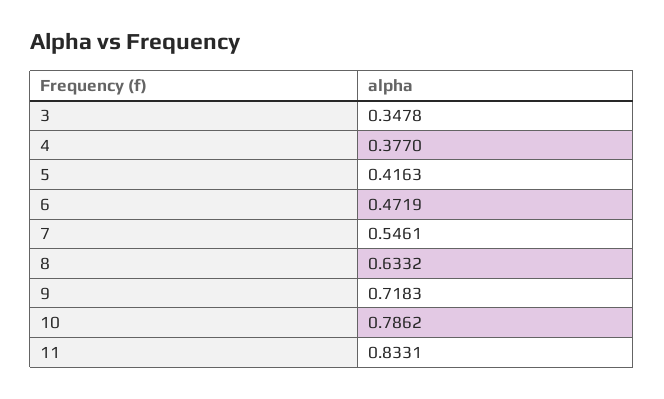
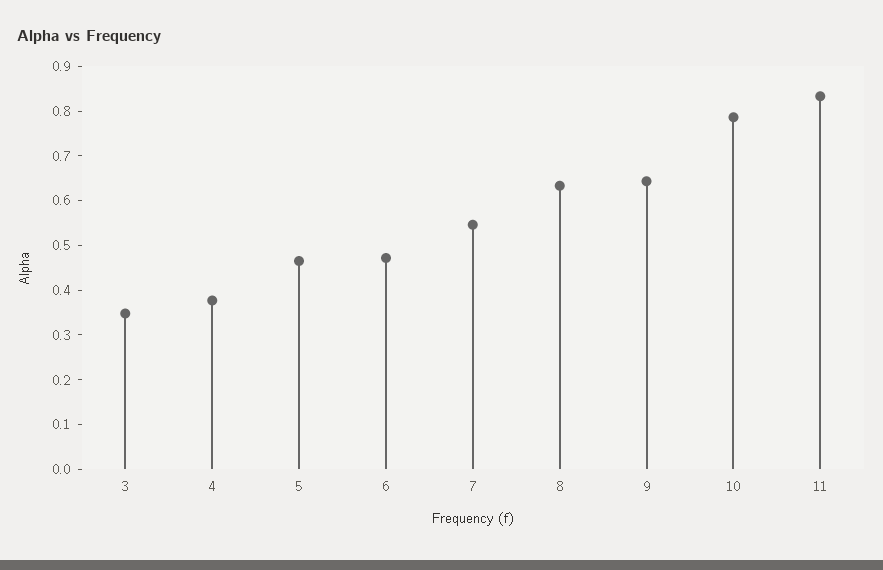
5: 0.4163 -> 0.46
9: 0.7183 -> 0.64

